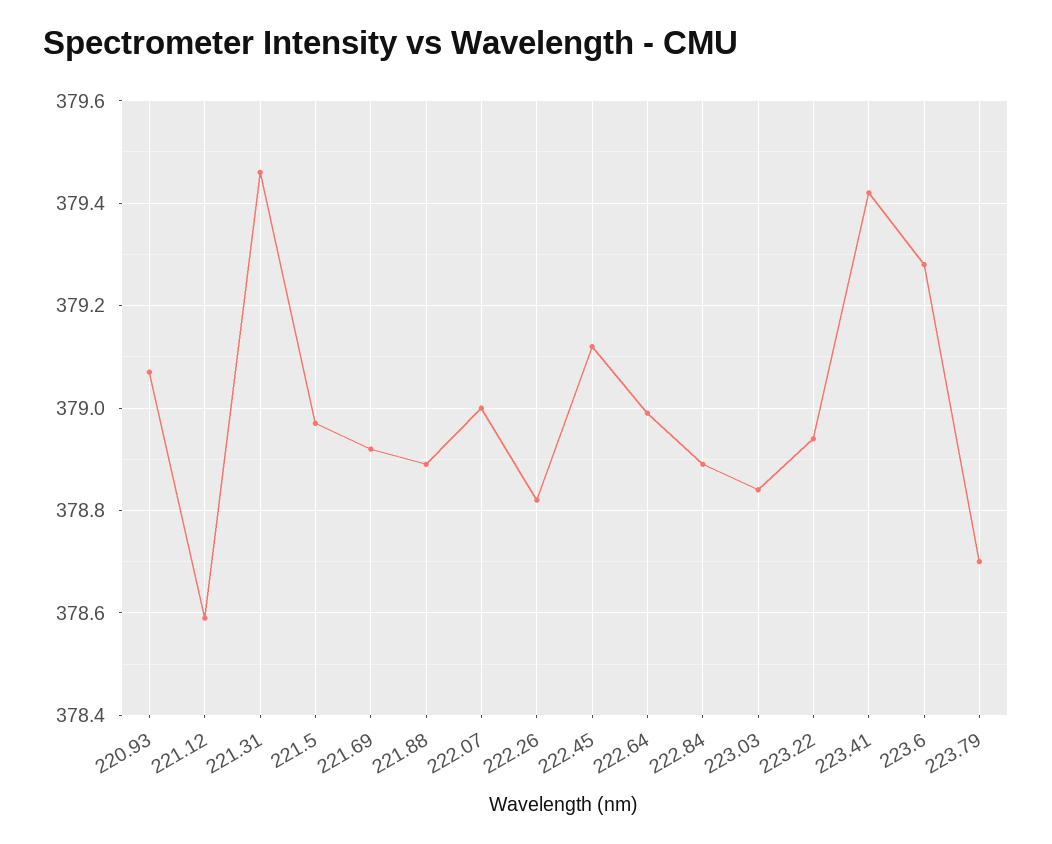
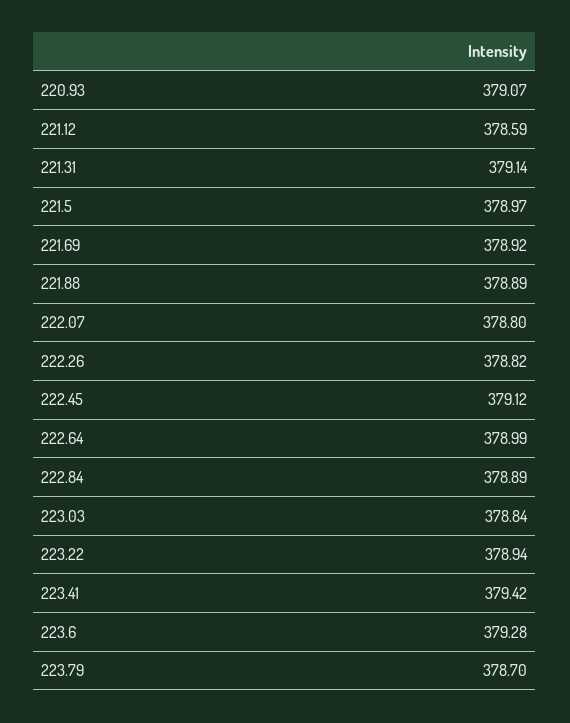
221.31: 379.45 -> 379.14
222.07: 379 -> 378.8

